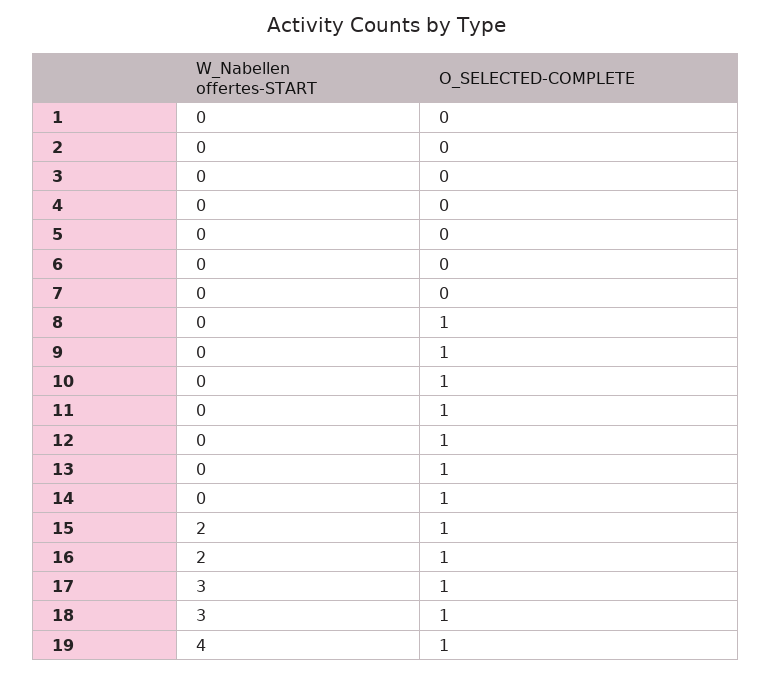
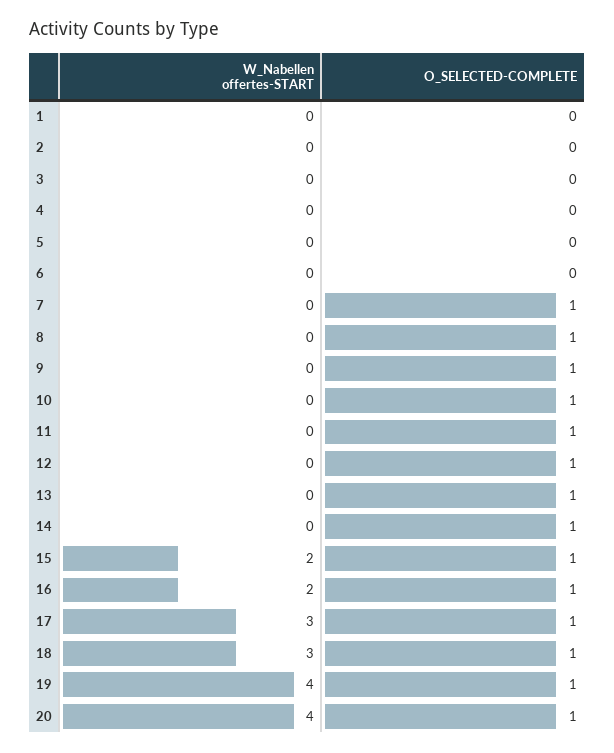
O_SELECTED-COMPLETE, 7: 0 -> 1
W_Nabellen offertes-START, 20: none -> 4
O_SELECTED-COMPLETE, 20: none -> 1

